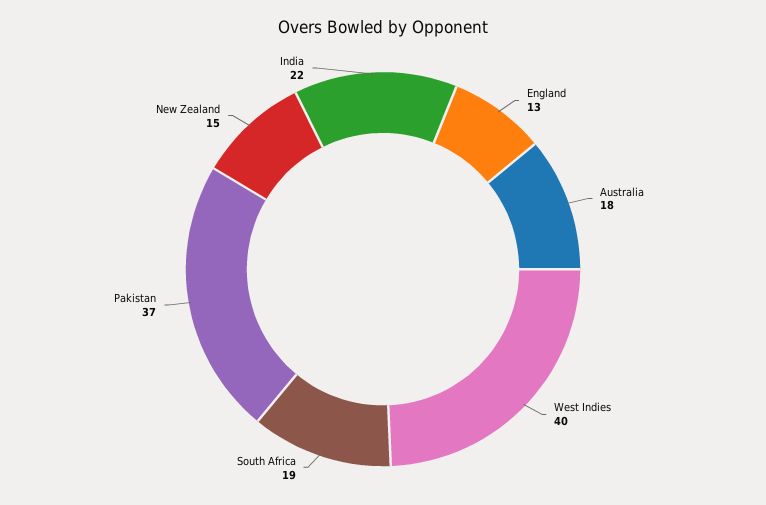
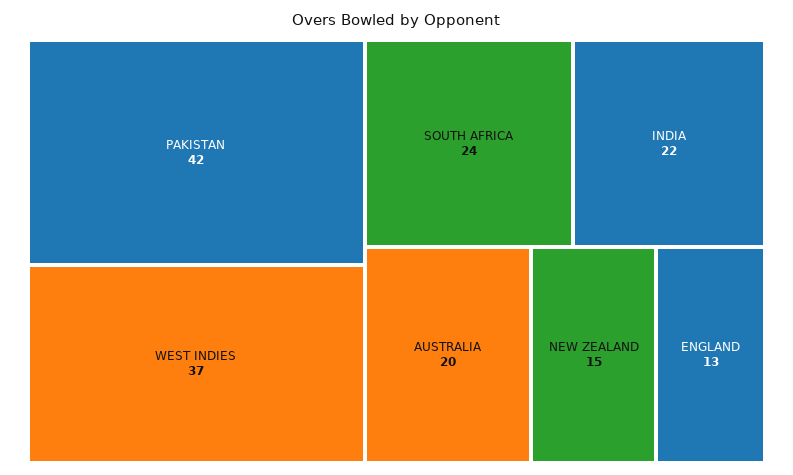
Australia: 18 -> 20
West Indies: 40 -> 37
South Africa: 19 -> 24
Pakistan: 37 -> 42

